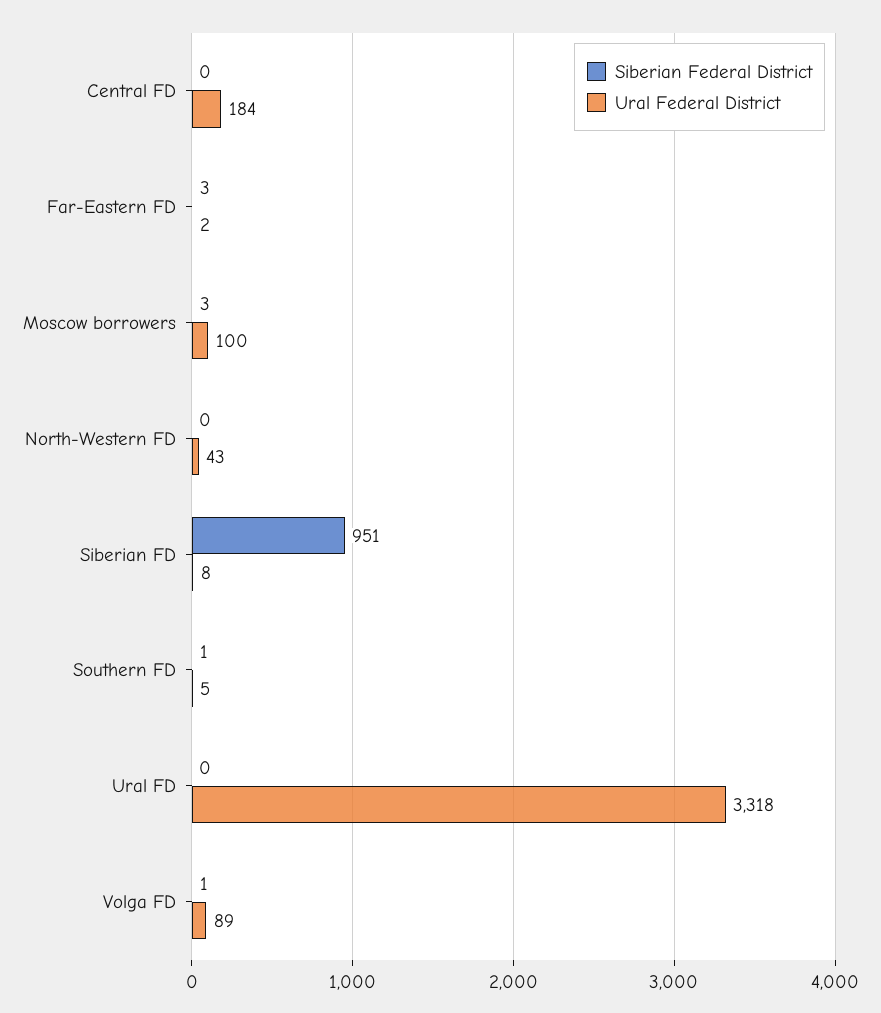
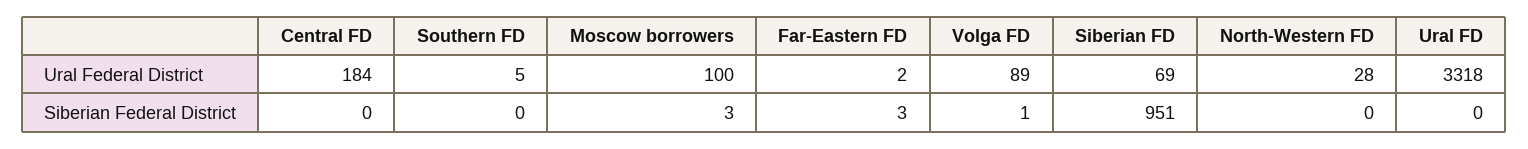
Ural Federal District, North-Western FD: 43 -> 28
Ural Federal District, Siberian FD: 8 -> 69
Siberian Federal District, Southern FD: 1 -> 0

